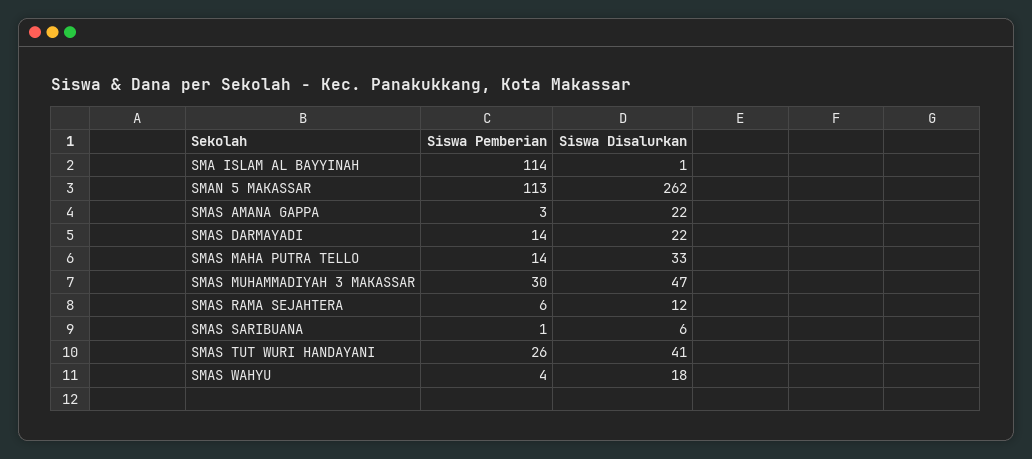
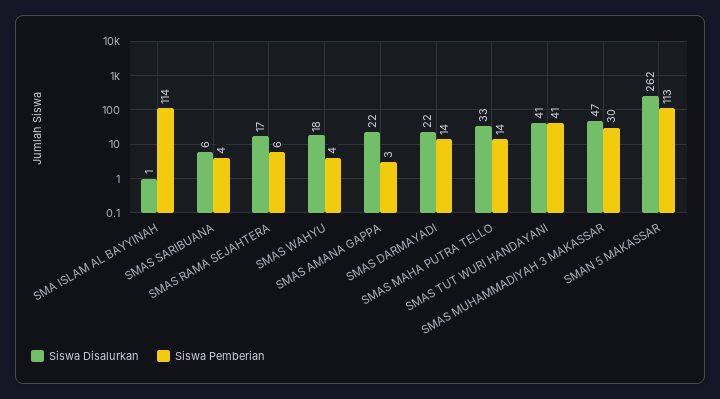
Siswa Disalurkan, SMAS RAMA SEJAHTERA: 12 -> 17
Siswa Pemberian, SMAS SARIBUANA: 1 -> 4
Siswa Pemberian, SMAS TUT WURI HANDAYANI: 26 -> 41

